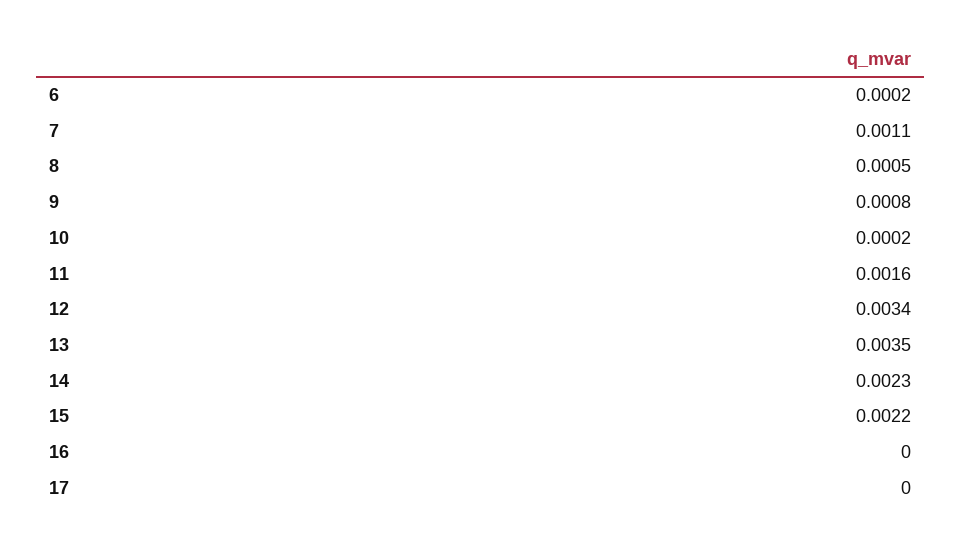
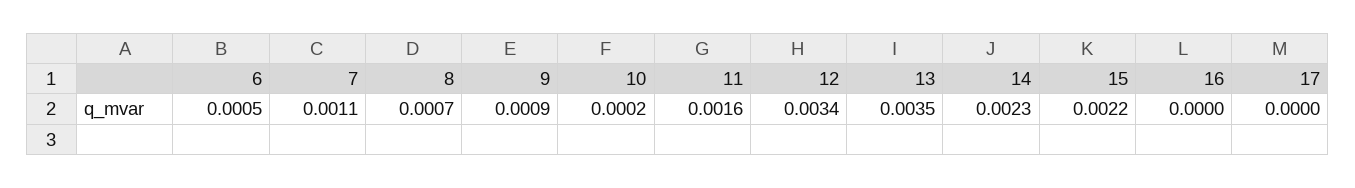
6: 0.0002 -> 0.0005
8: 0.0005 -> 0.0007
9: 0.0008 -> 0.0009

